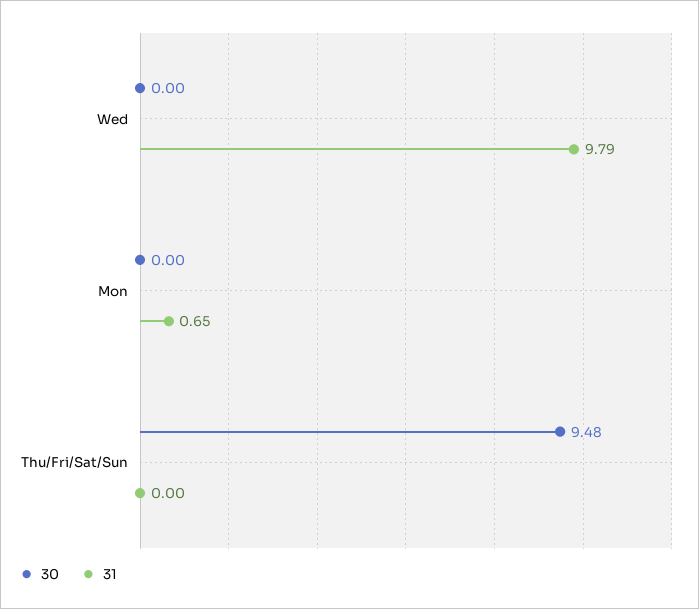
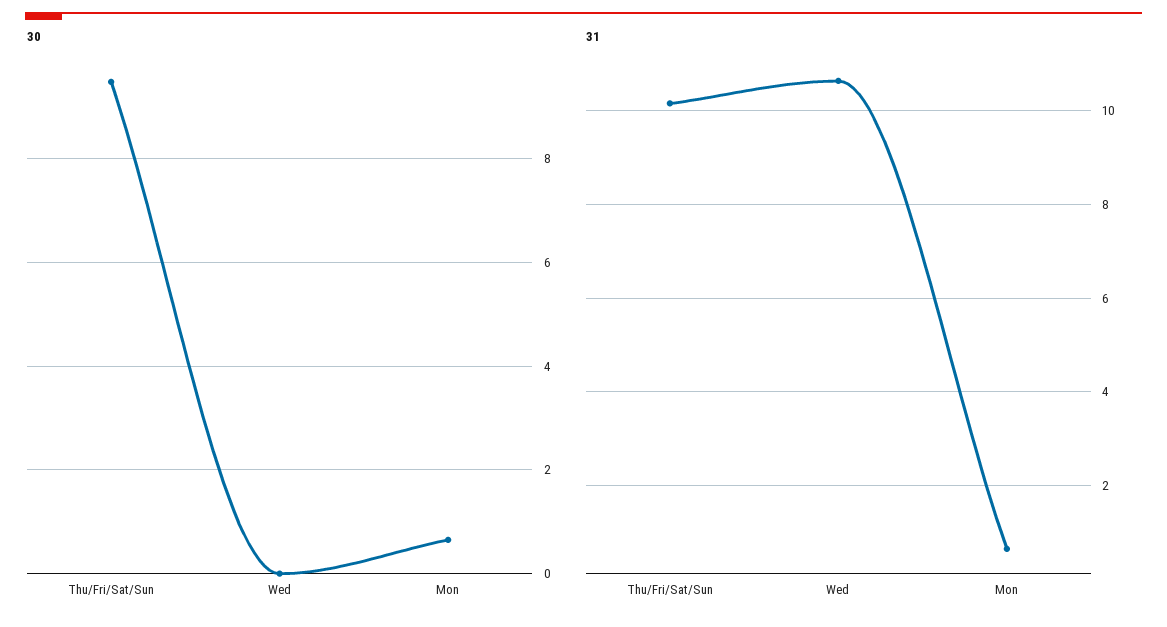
31, Wed: 9.79 -> 10.6
30, Mon: 0 -> 0.6
31, Thu/Fri/Sat/Sun: 0 -> 10.2

